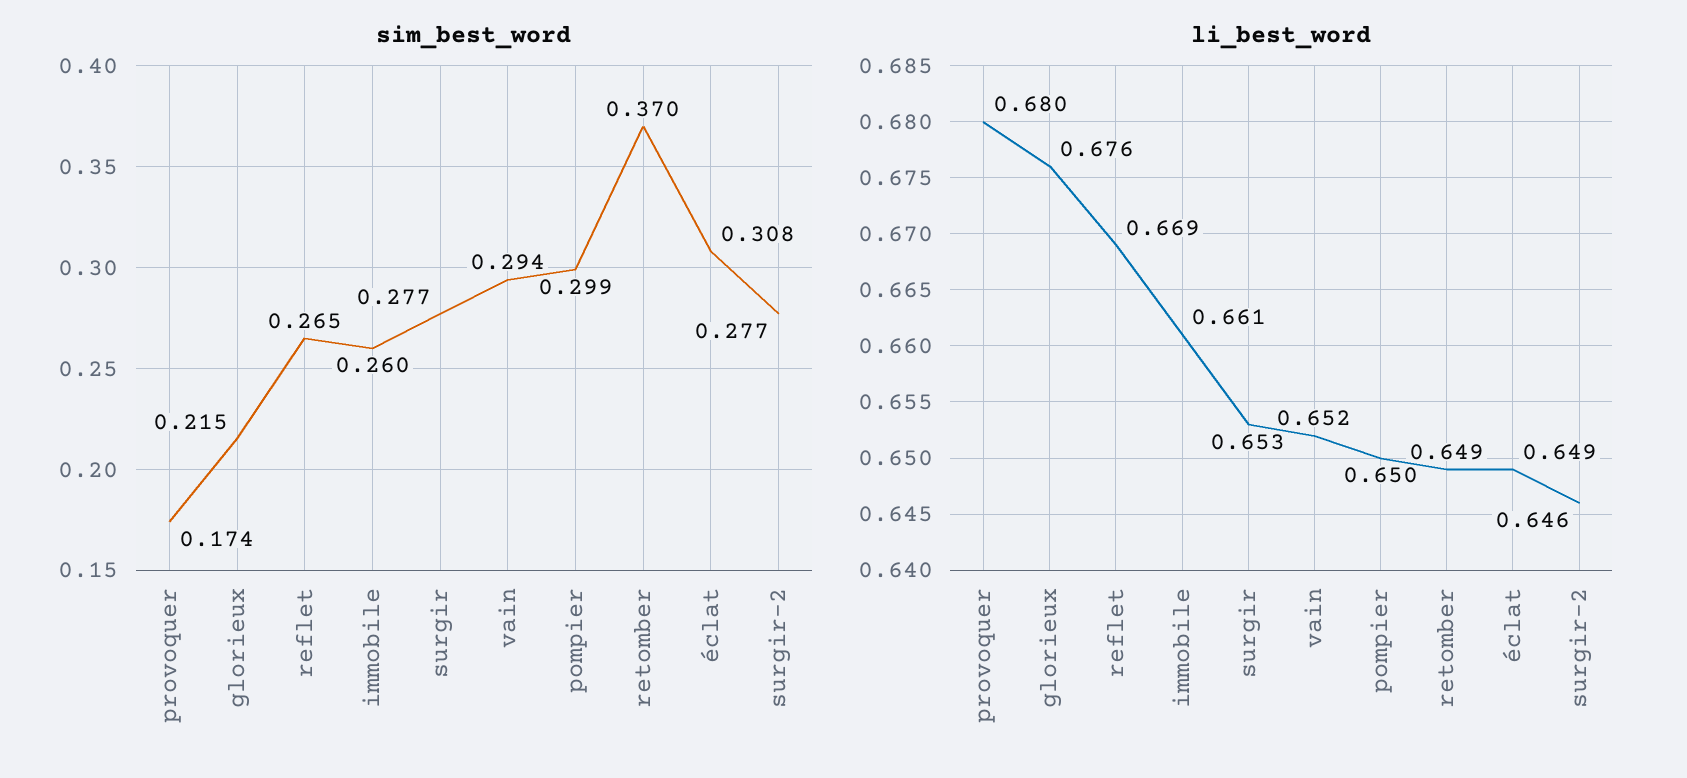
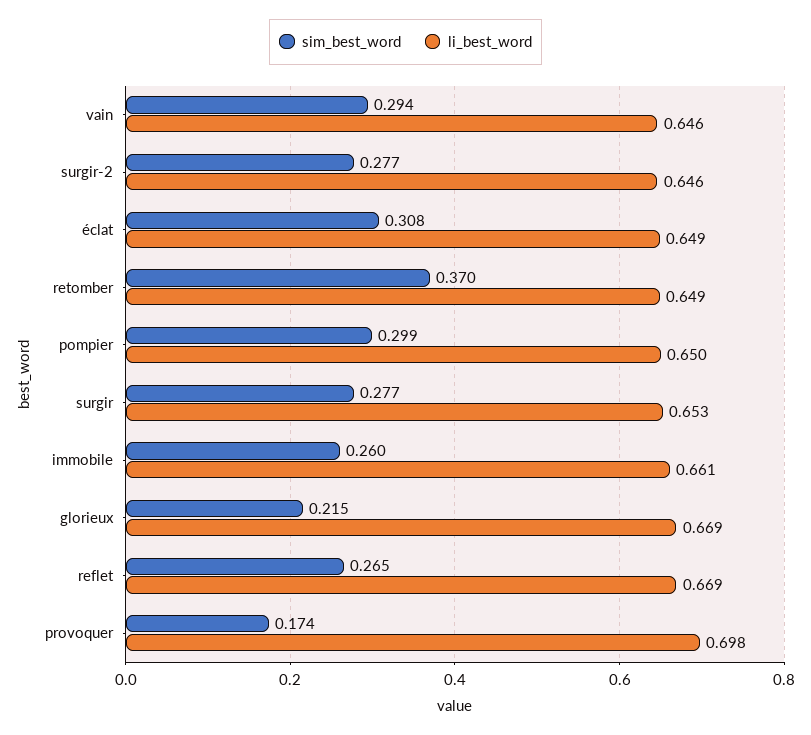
li_best_word, provoquer: 0.68 -> 0.698
li_best_word, glorieux: 0.676 -> 0.669
li_best_word, vain: 0.652 -> 0.646

